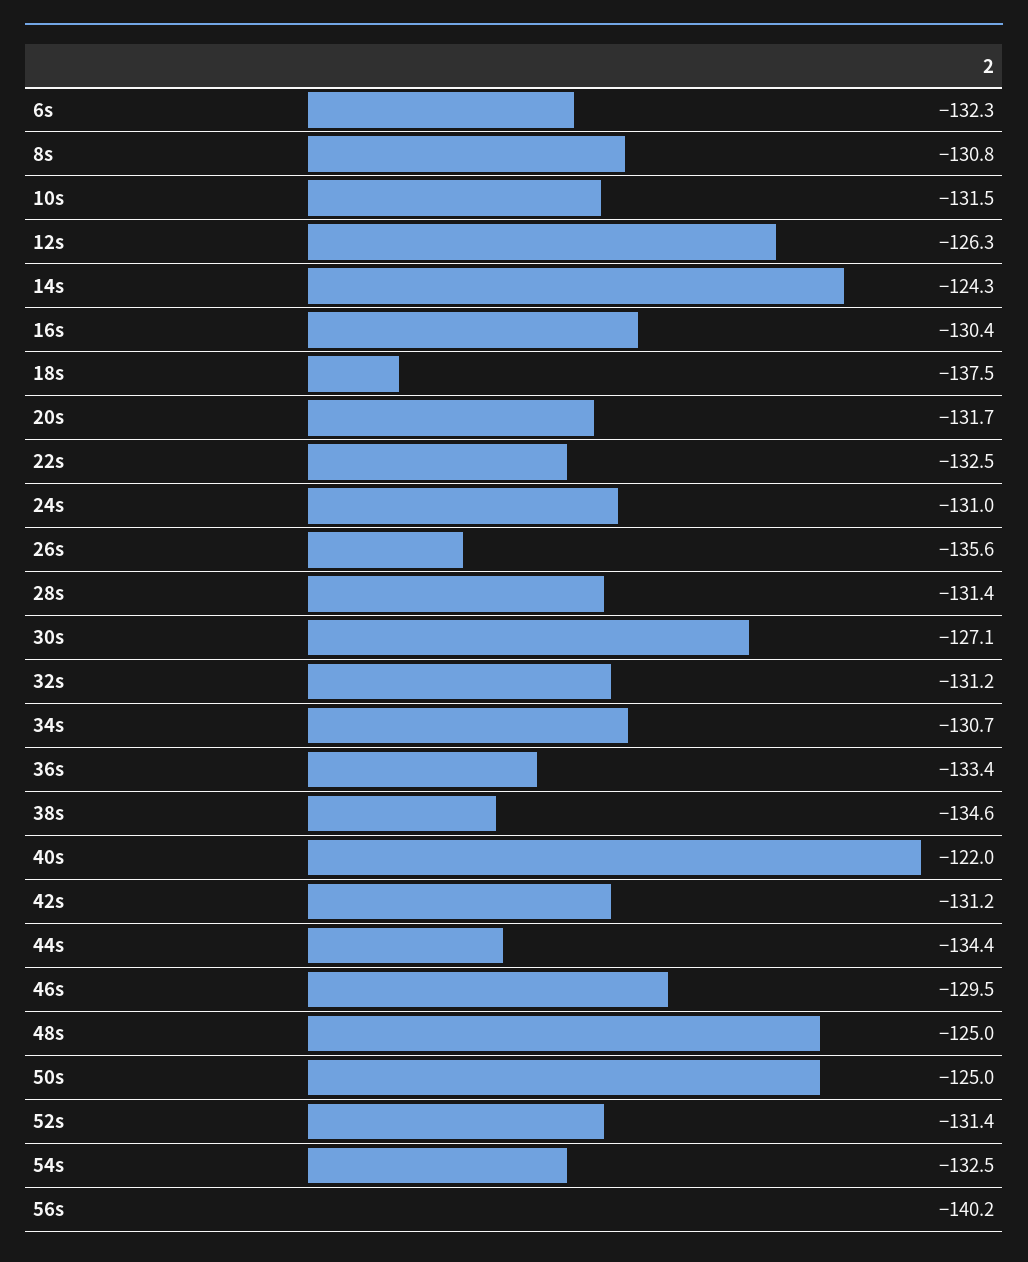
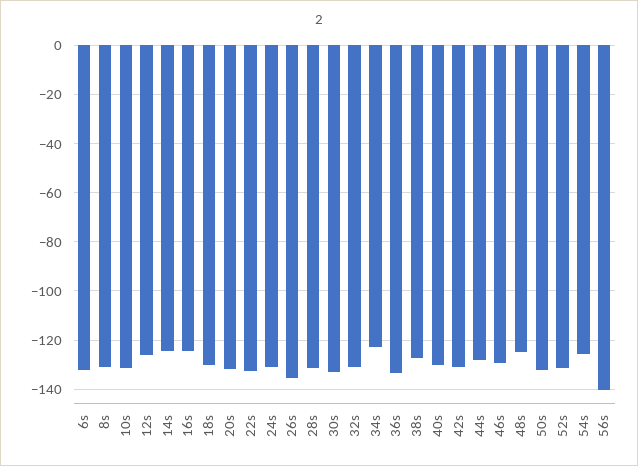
16s: -130.4 -> -125
18s: -137.5 -> -130
30s: -127.1 -> -132.5
34s: -130.7 -> -122.5
38s: -134.6 -> -127.5
40s: -122 -> -130
44s: -134.4 -> -127.5
50s: -125 -> -132.5
54s: -132.5 -> -125

